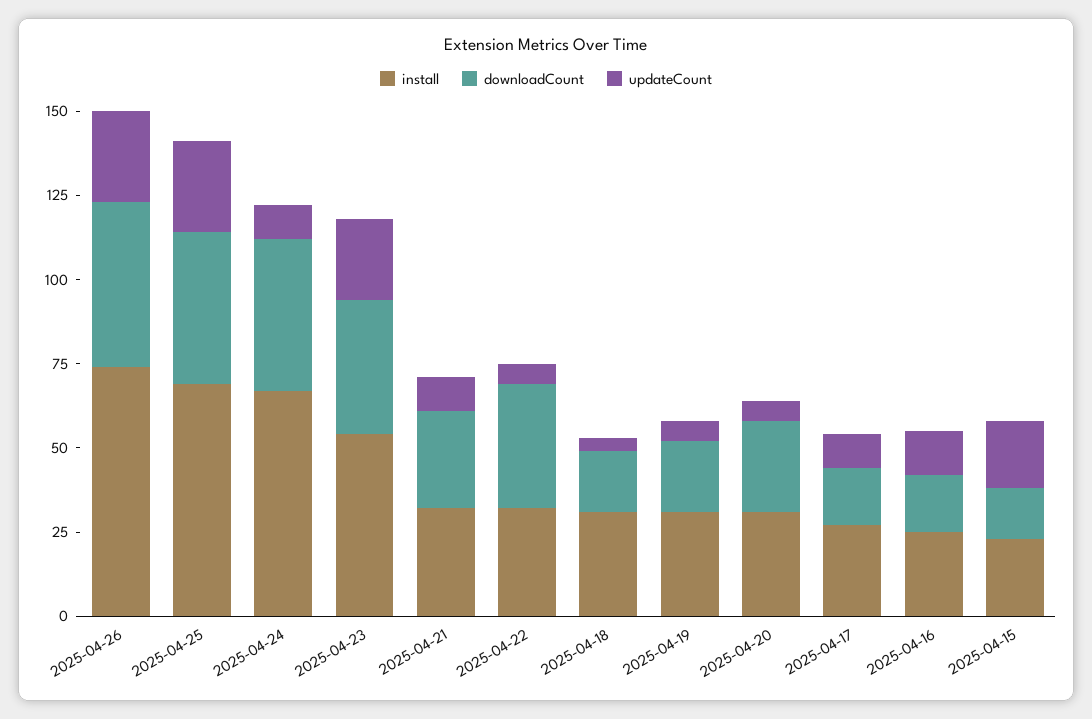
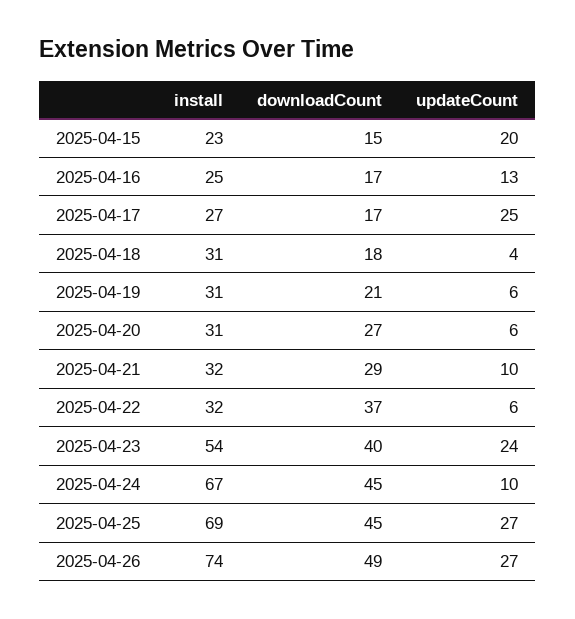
updateCount, 2025-04-17: 10 -> 25

